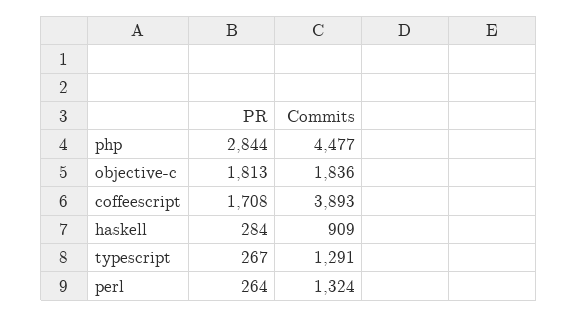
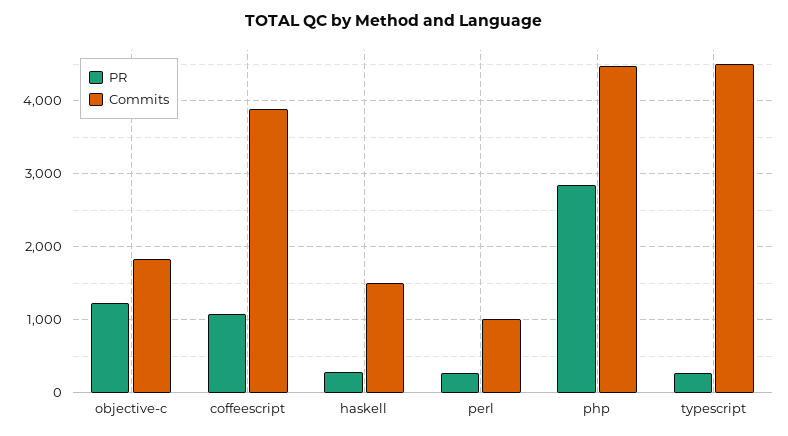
PR, objective-c: 1813 -> 1200
PR, coffeescript: 1708 -> 1100
Commits, haskell: 909 -> 1500
Commits, typescript: 1291 -> 4500
Commits, perl: 1324 -> 1000

